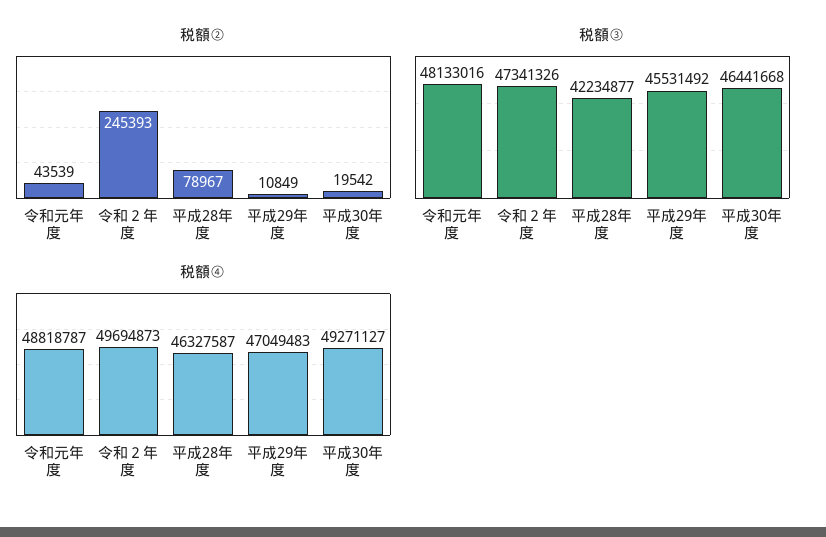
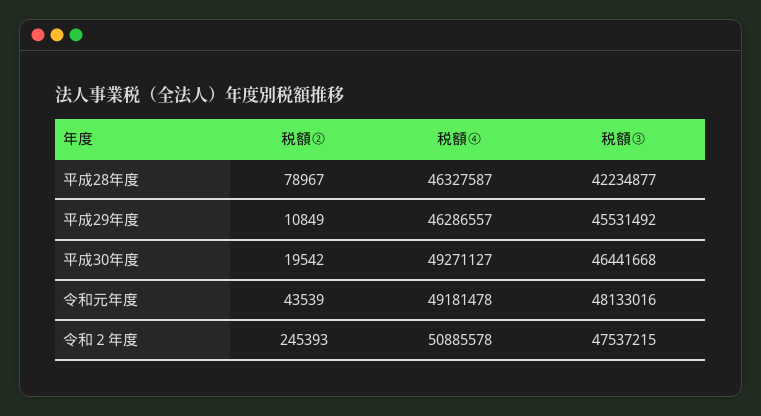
税額③, 令和２年度: 47341326 -> 47537215
税額④, 令和元年度: 48818787 -> 49181478
税額④, 令和２年度: 49694873 -> 50885578
税額④, 平成29年度: 47049483 -> 46286557

